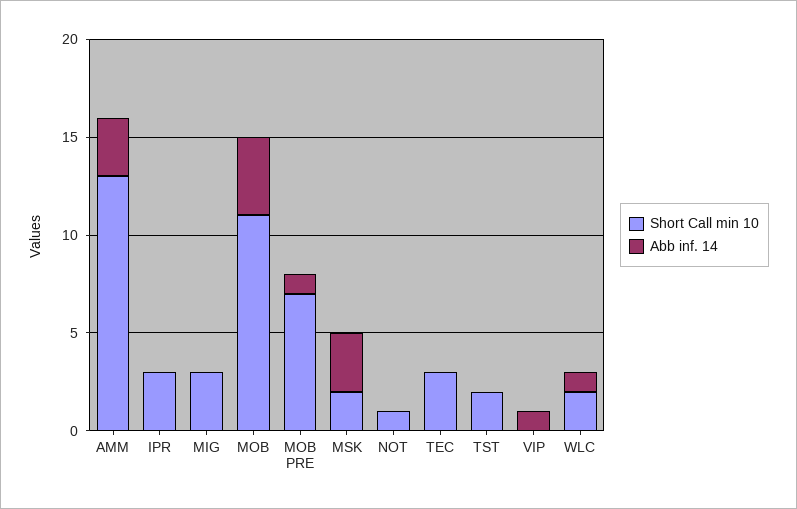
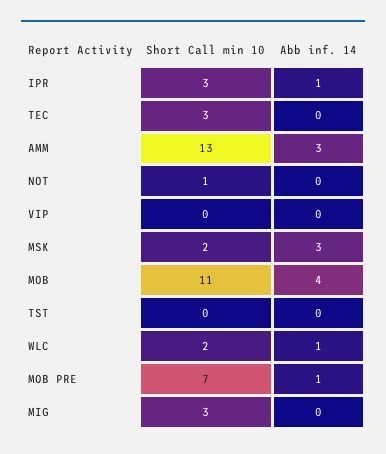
Abb inf. 14, IPR: 0 -> 1
Short Call min 10, TST: 2 -> 0
Abb inf. 14, VIP: 1 -> 0

